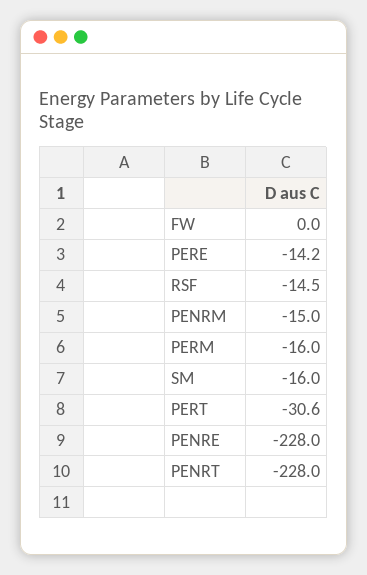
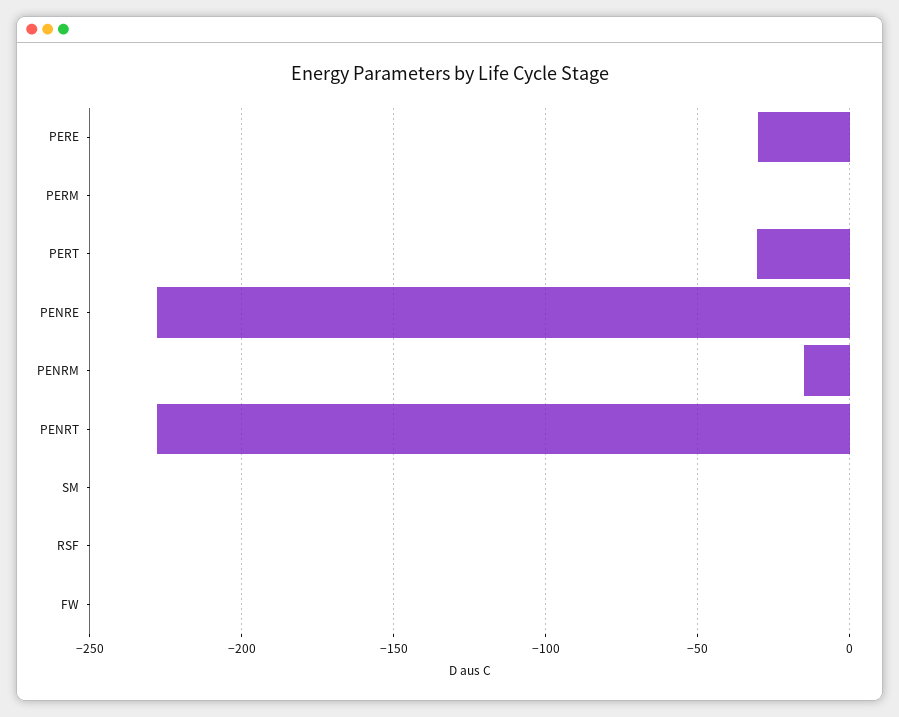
PERE: -14.2 -> -30
RSF: -14.5 -> 0
PERM: -16 -> 0
SM: -16 -> 0

